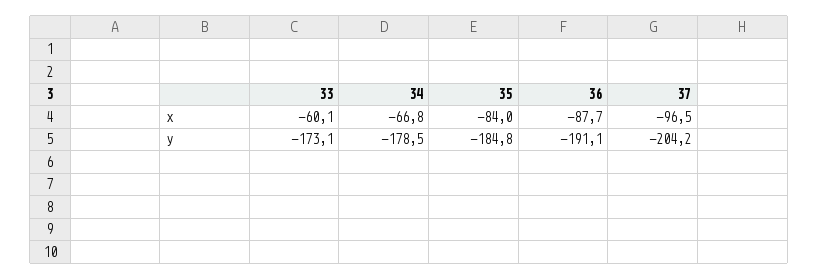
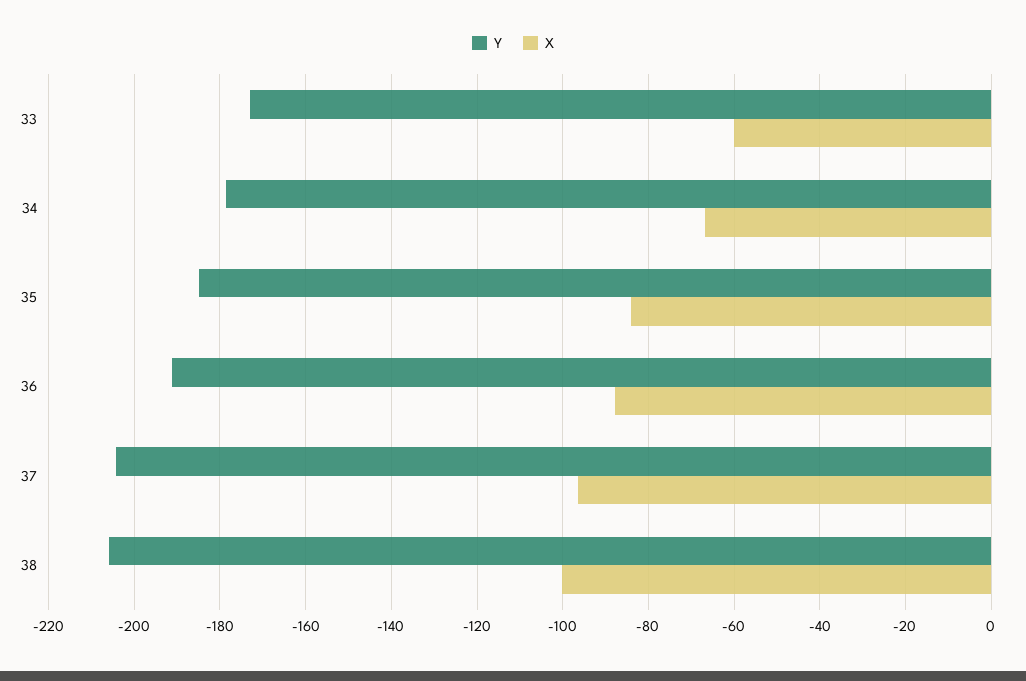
y, 38: none -> -206
x, 38: none -> -100

